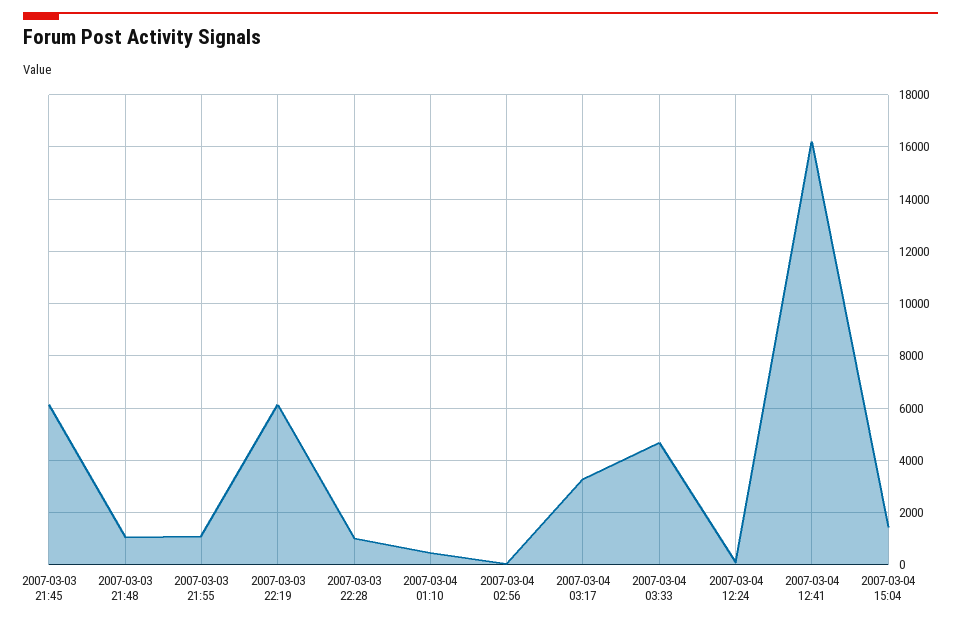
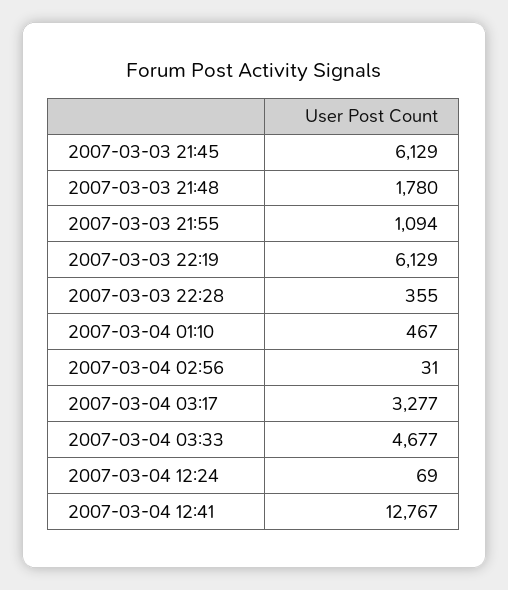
2007-03-03 21:48: 1000 -> 1780
2007-03-03 22:28: 1000 -> 355
2007-03-04 12:41: 16250 -> 12767
2007-03-04 15:04: 1500 -> none

